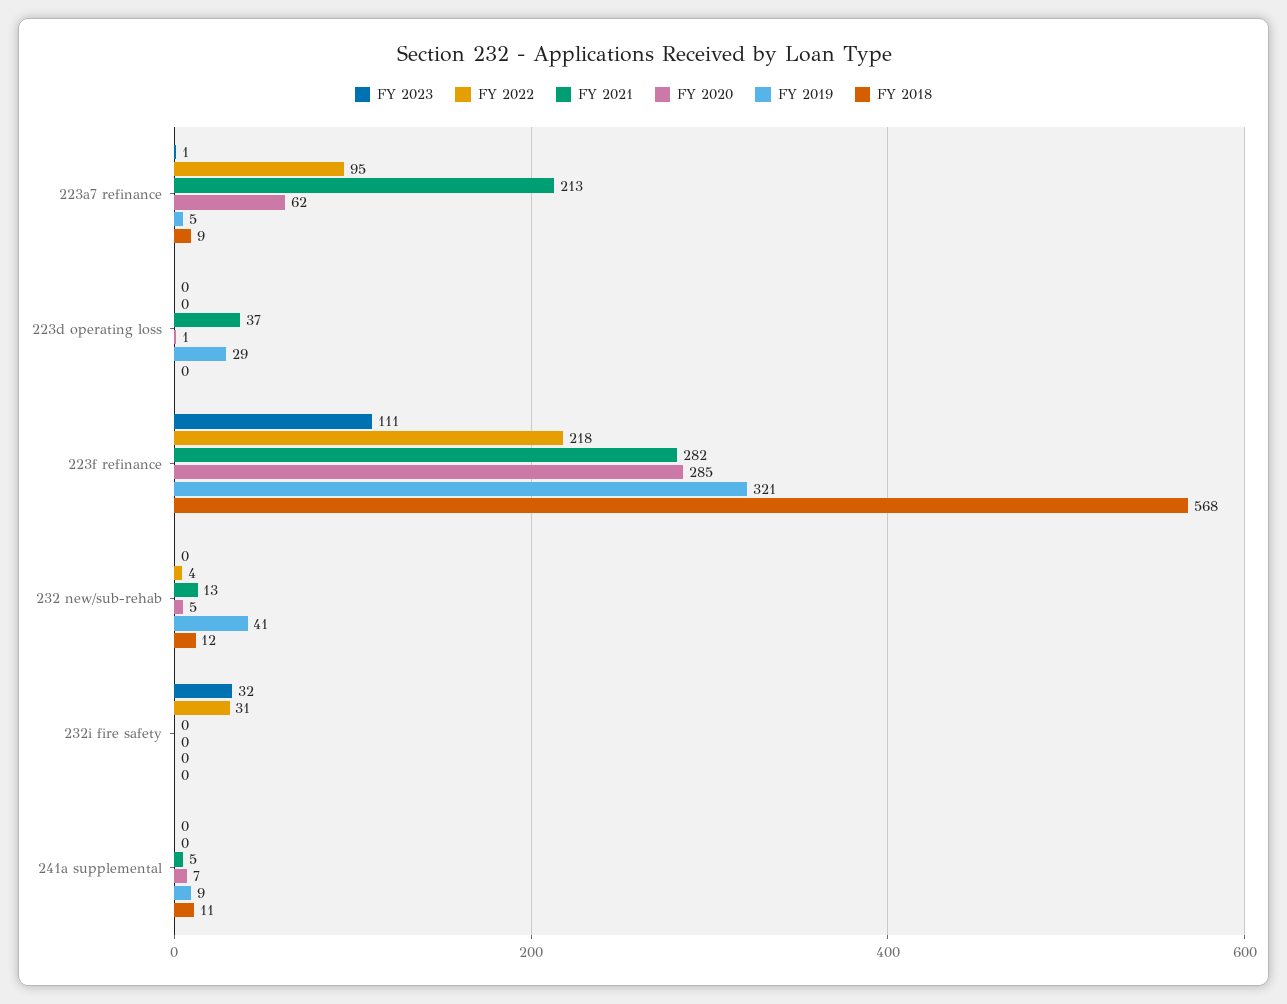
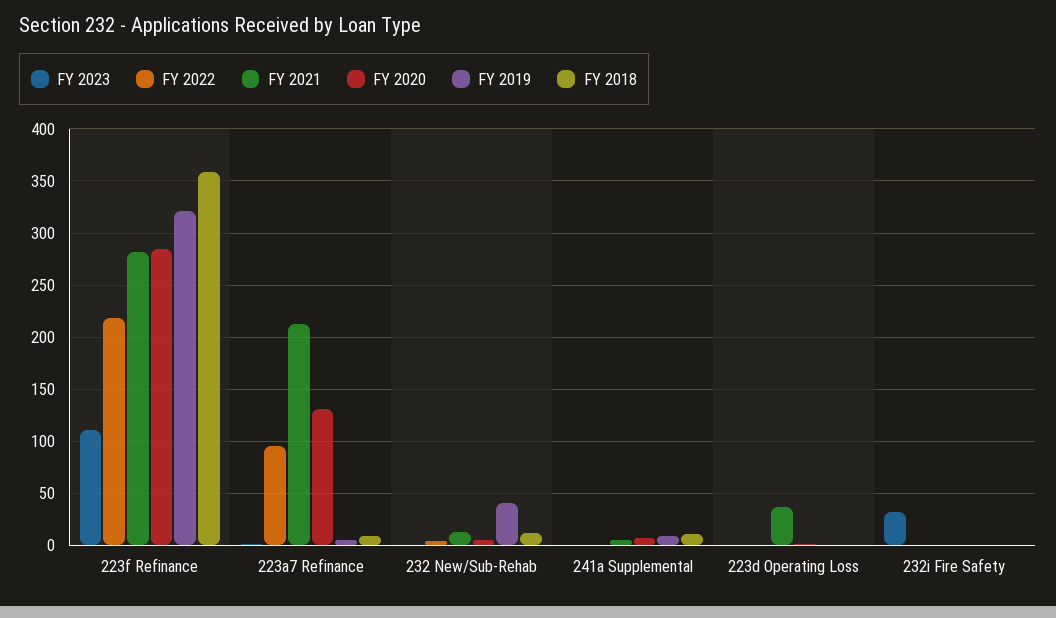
FY 2020, 223a7 refinance: 62 -> 130
FY 2019, 223d operating loss: 29 -> 0
FY 2018, 223f refinance: 568 -> 360
FY 2022, 232i fire safety: 31 -> 0

